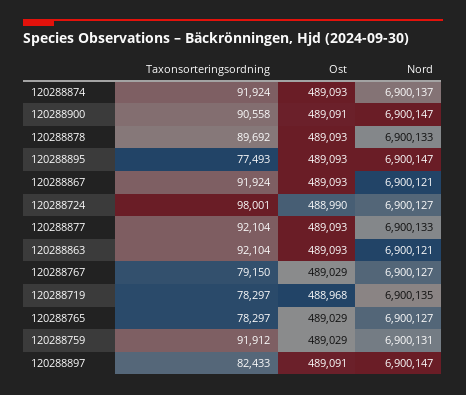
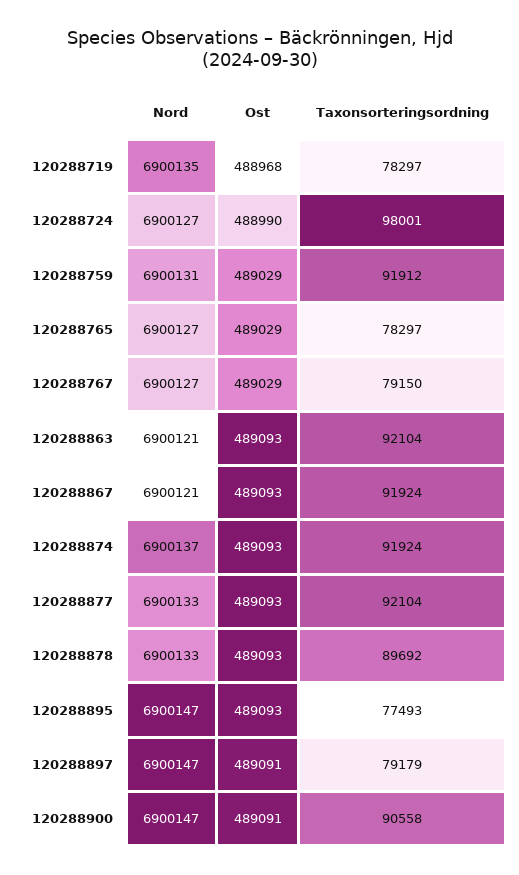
Taxonsorteringsordning, 120288897: 82433 -> 79179

